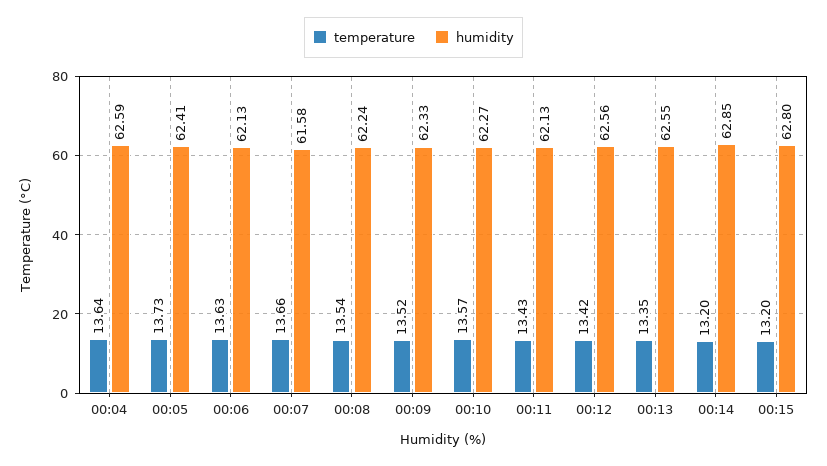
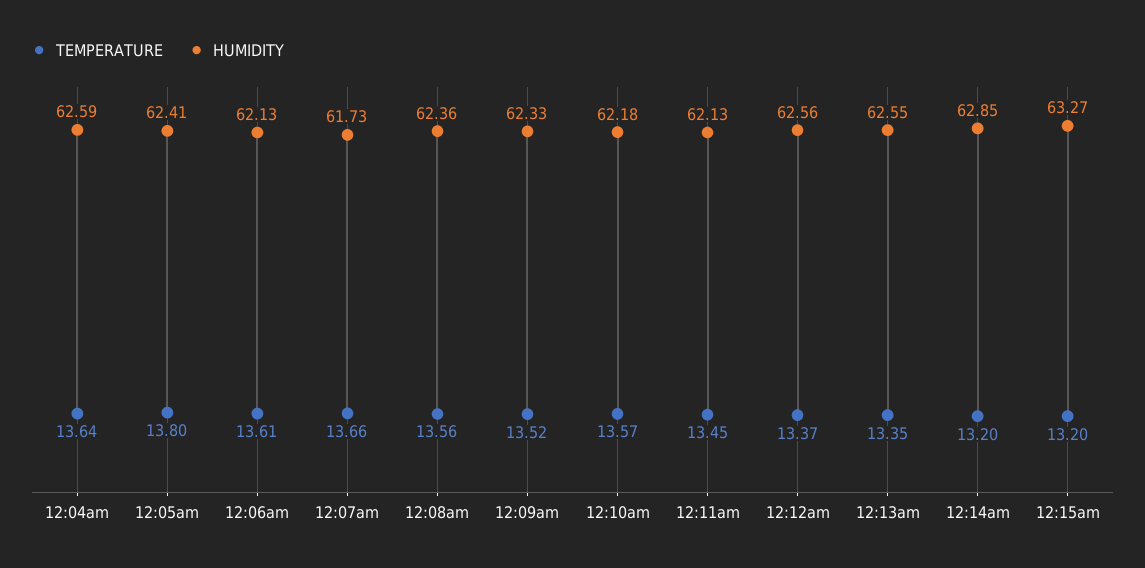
temperature, 00:05: 13.73 -> 13.8
temperature, 00:06: 13.63 -> 13.61
humidity, 00:07: 61.58 -> 61.73
temperature, 00:08: 13.54 -> 13.56
humidity, 00:08: 62.24 -> 62.36
humidity, 00:10: 62.27 -> 62.18
temperature, 00:11: 13.43 -> 13.45
temperature, 00:12: 13.42 -> 13.37
humidity, 00:15: 62.8 -> 63.27

